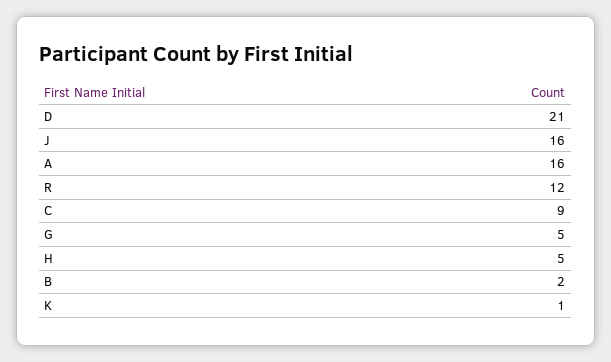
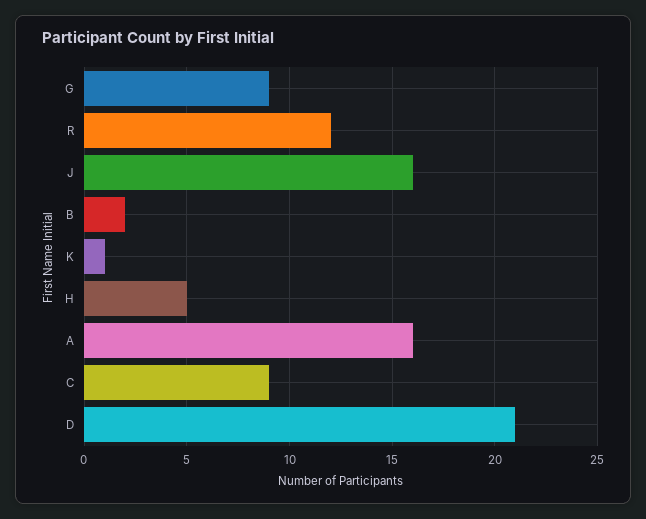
G: 5 -> 9

